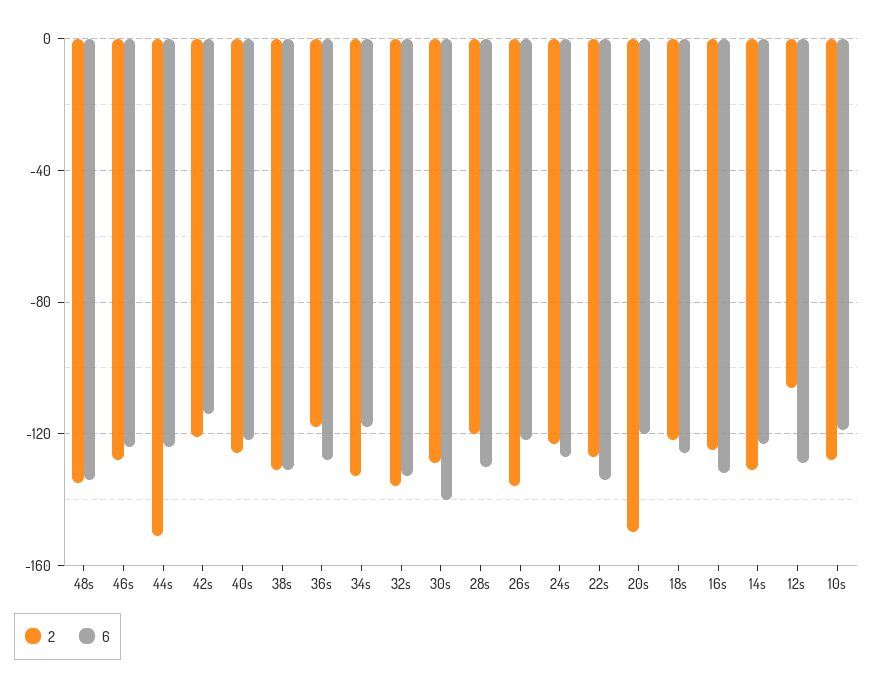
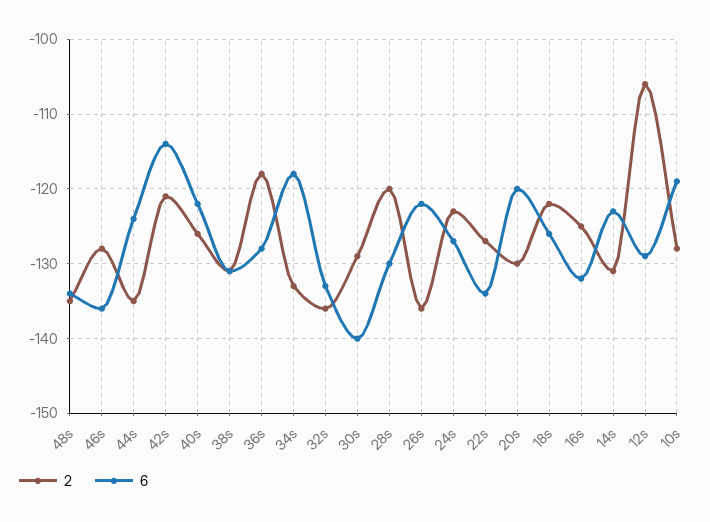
6, 46s: -125 -> -136
2, 44s: -150 -> -135
2, 20s: -150 -> -130

